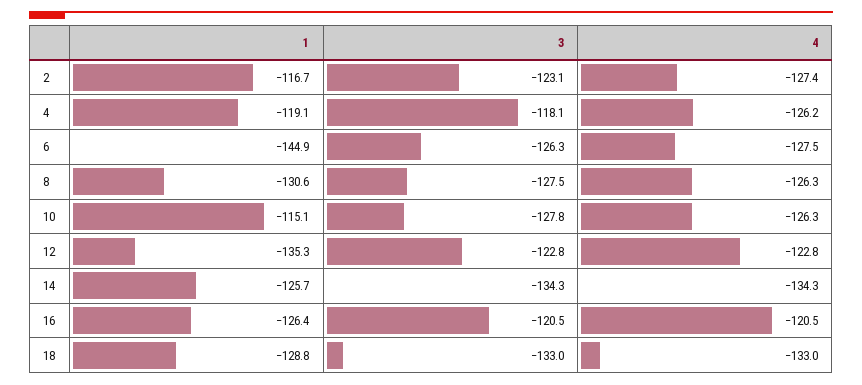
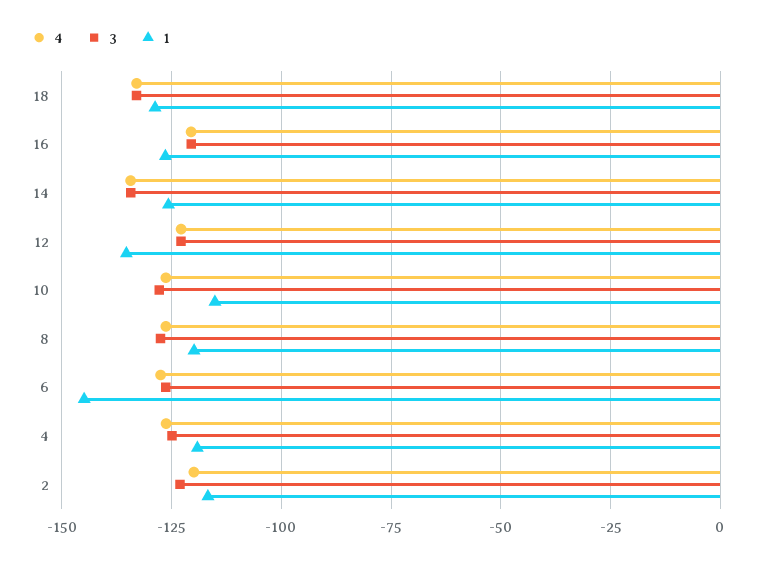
4, 2: -127.4 -> -120
3, 4: -118.1 -> -125
1, 8: -130.6 -> -120

